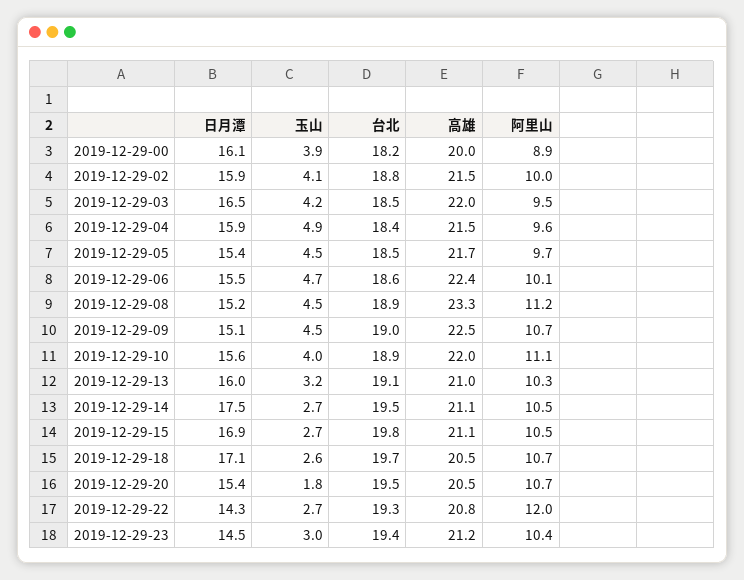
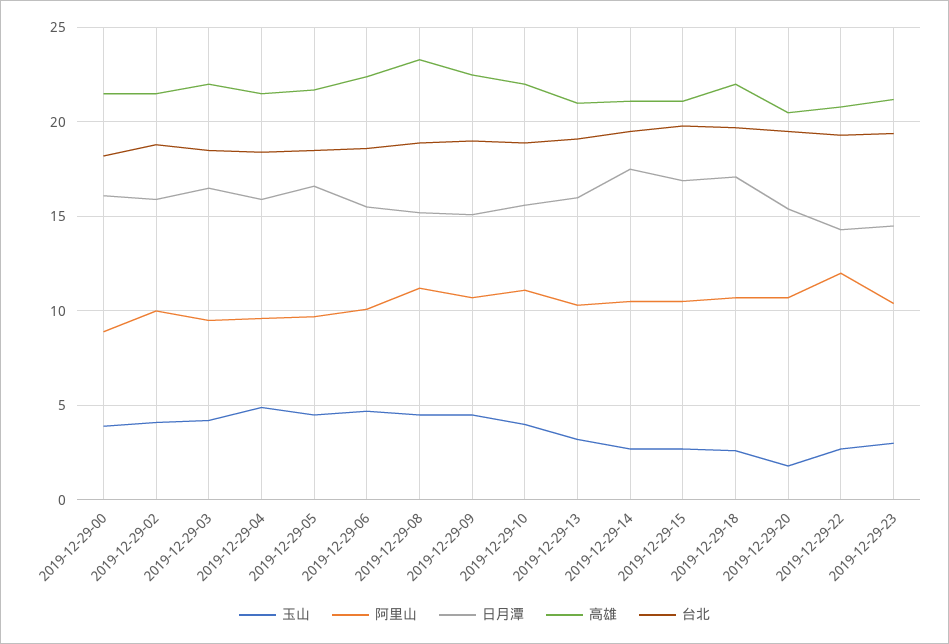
高雄, 2019-12-29-00: 20 -> 21.5
日月潭, 2019-12-29-05: 15.4 -> 16.5
高雄, 2019-12-29-18: 20.5 -> 22

